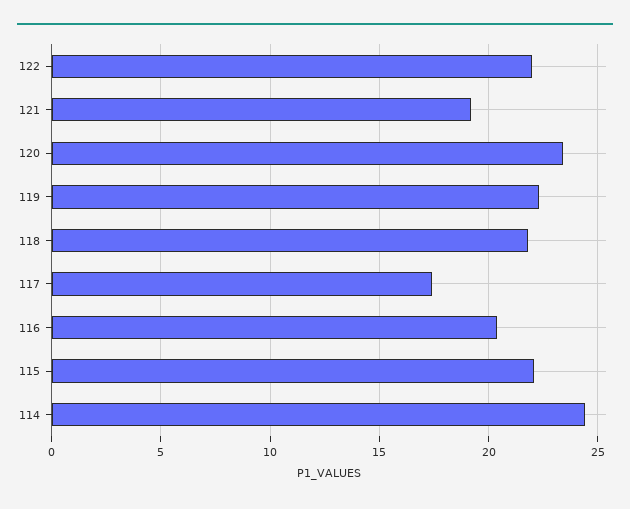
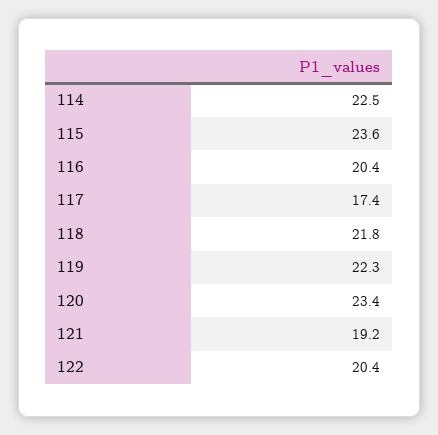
122: 22 -> 20.4
115: 22 -> 23.6
114: 24.5 -> 22.5

